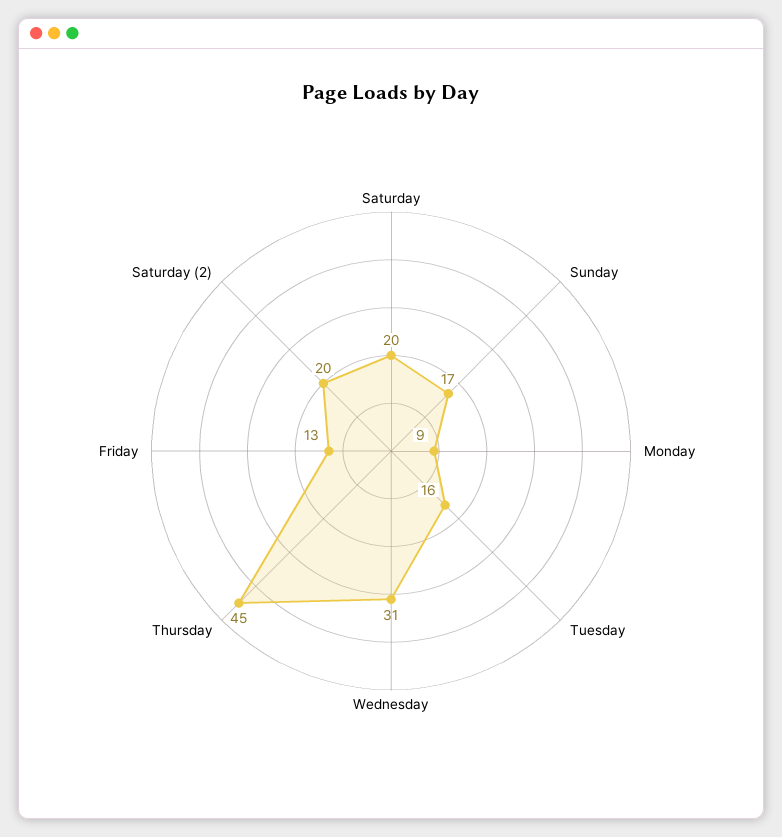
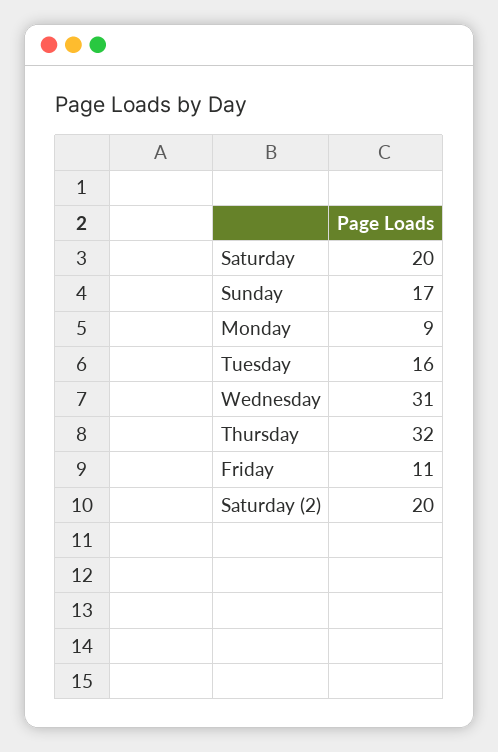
Thursday: 45 -> 32
Friday: 13 -> 11

